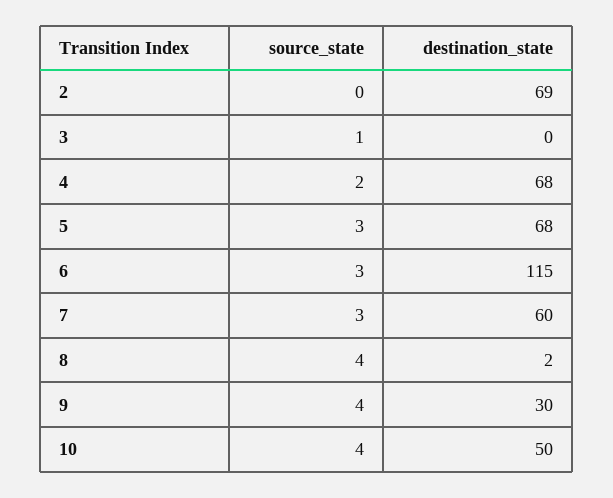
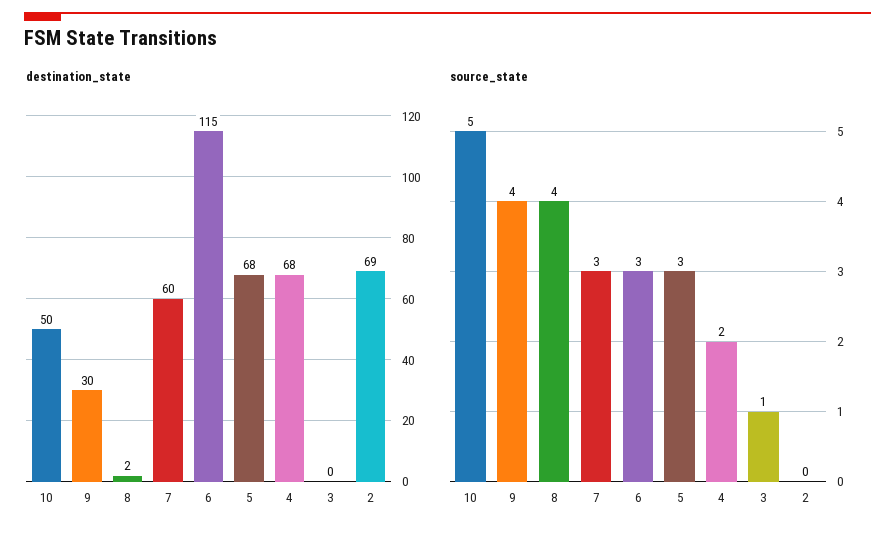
source_state, 10: 4 -> 5

